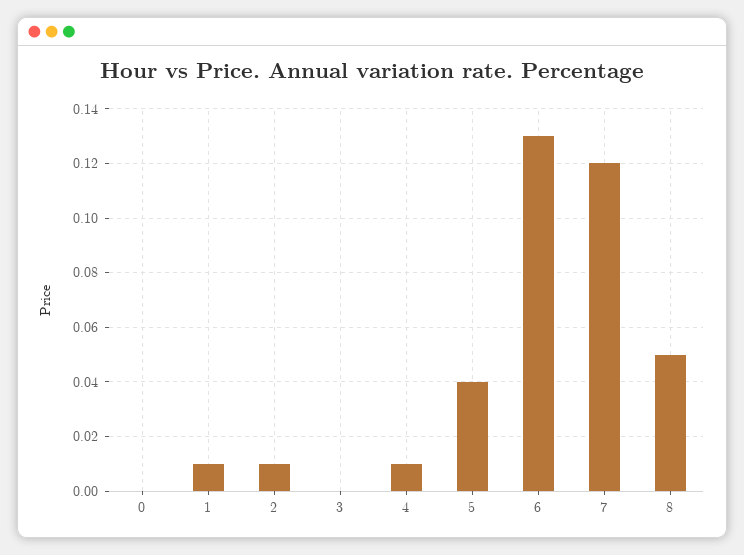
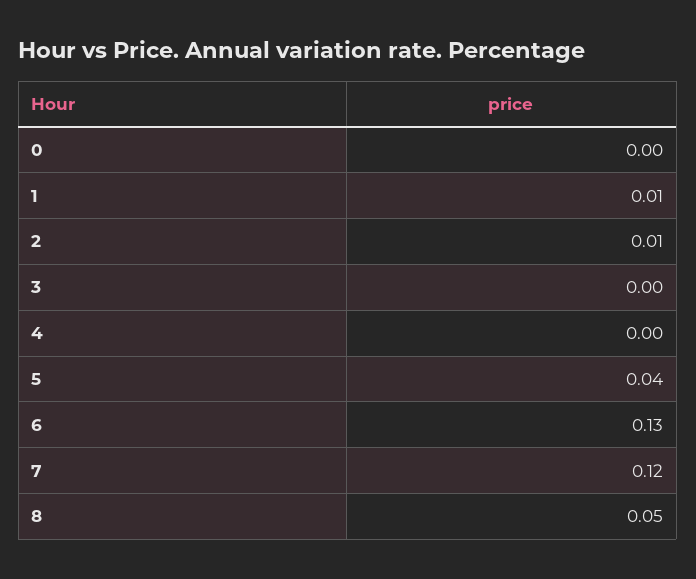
4: 0.01 -> 0

